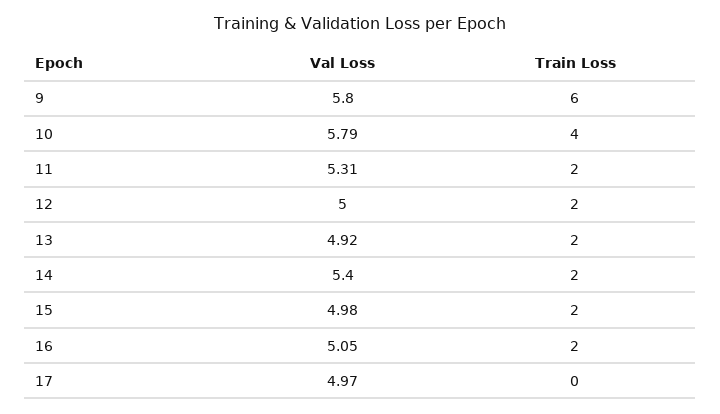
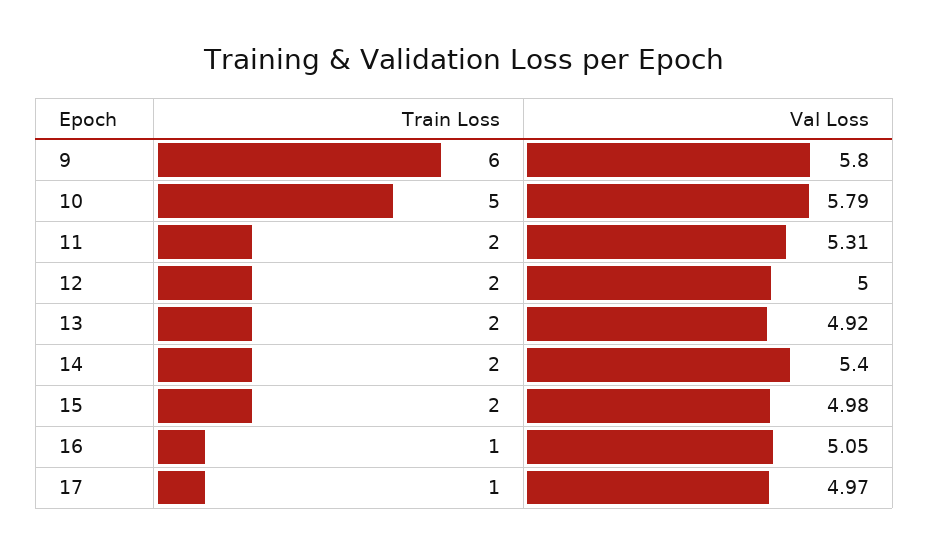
Train Loss, 10: 4 -> 5
Train Loss, 16: 2 -> 1
Train Loss, 17: 0 -> 1

